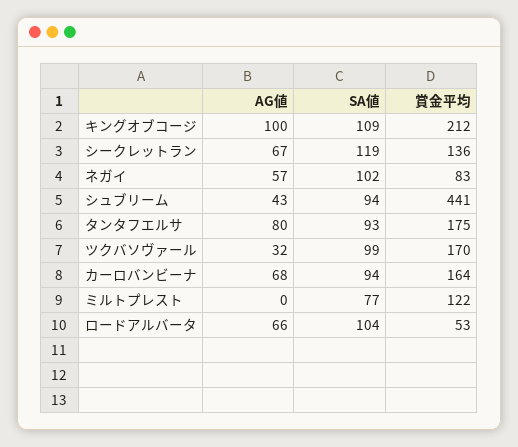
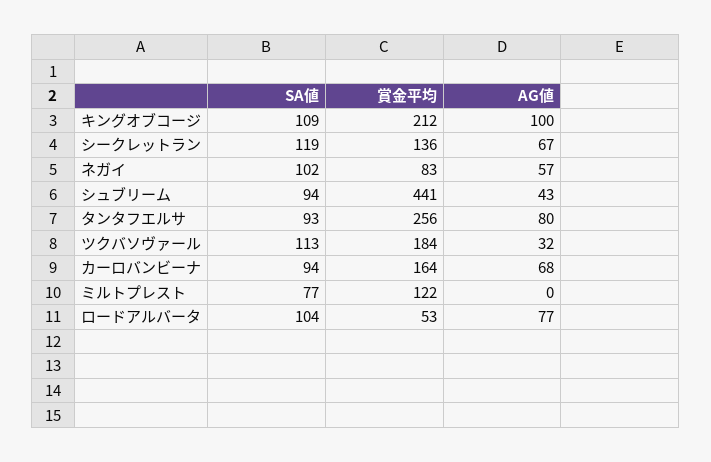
賞金平均, タンタフエルサ: 175 -> 256
SA値, ツクバソヴァール: 99 -> 113
賞金平均, ツクバソヴァール: 170 -> 184
AG値, ロードアルバータ: 66 -> 77

